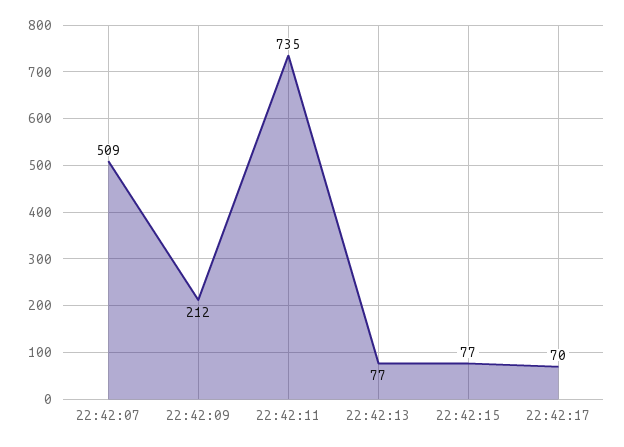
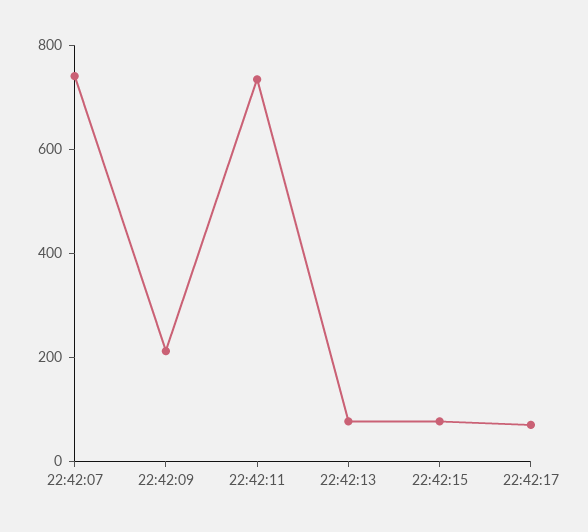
22:42:07: 509 -> 750

